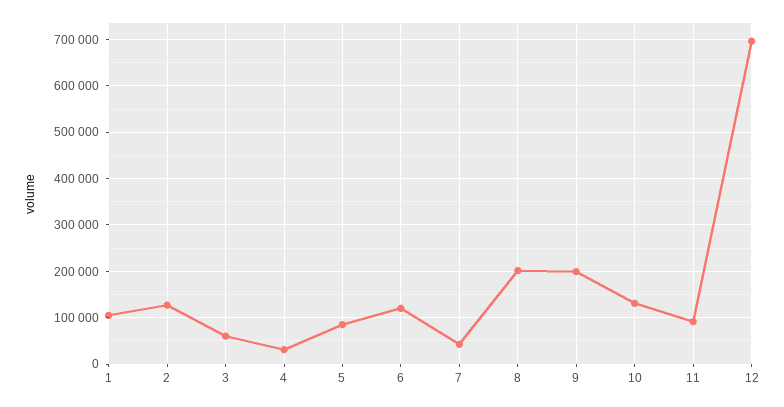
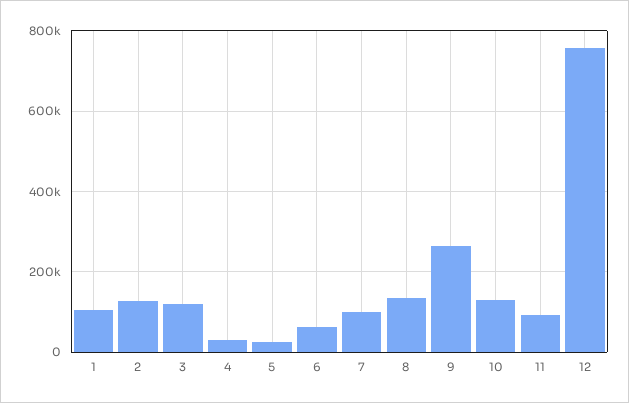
3: 60000 -> 120000
5: 80000 -> 20000
6: 120000 -> 60000
7: 40000 -> 100000
8: 200000 -> 140000
9: 200000 -> 260000
12: 700000 -> 760000

